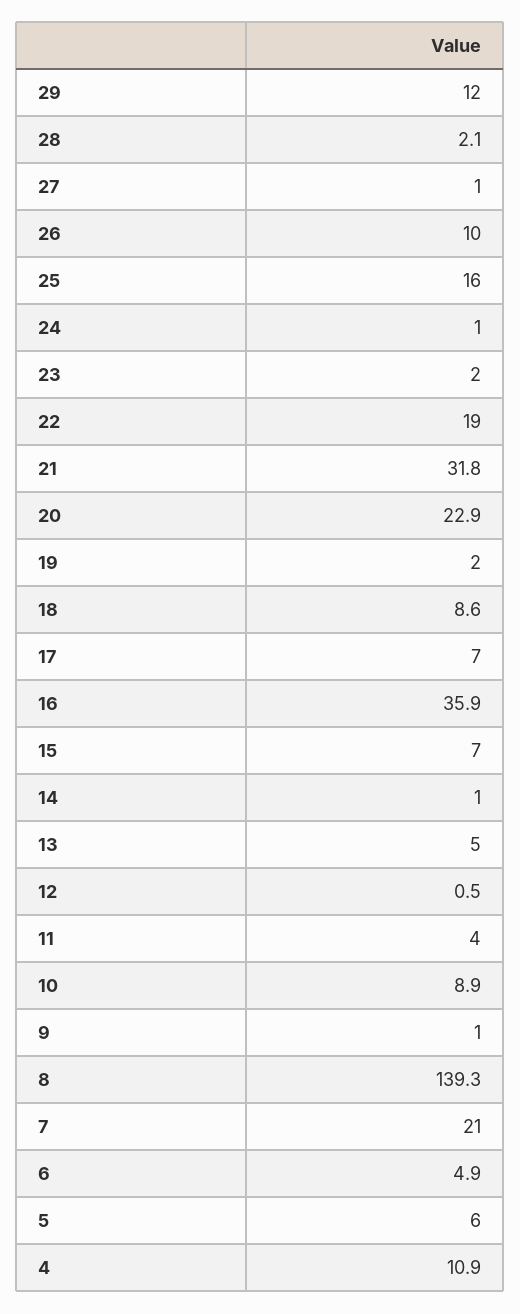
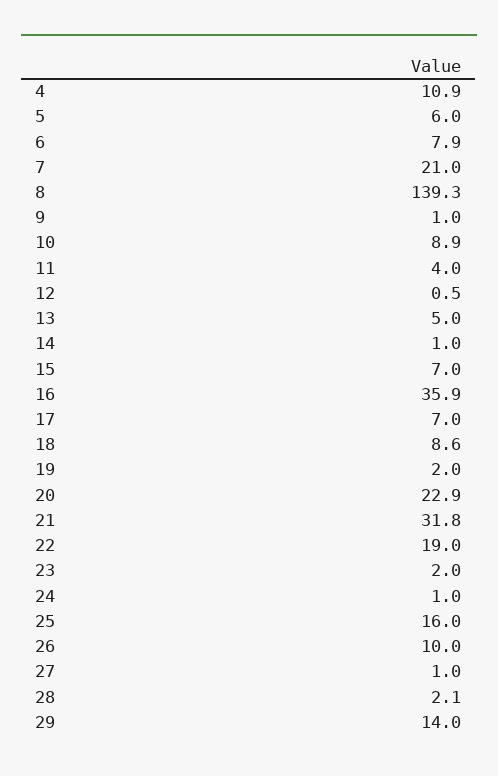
29: 12 -> 14
6: 4.9 -> 7.9

